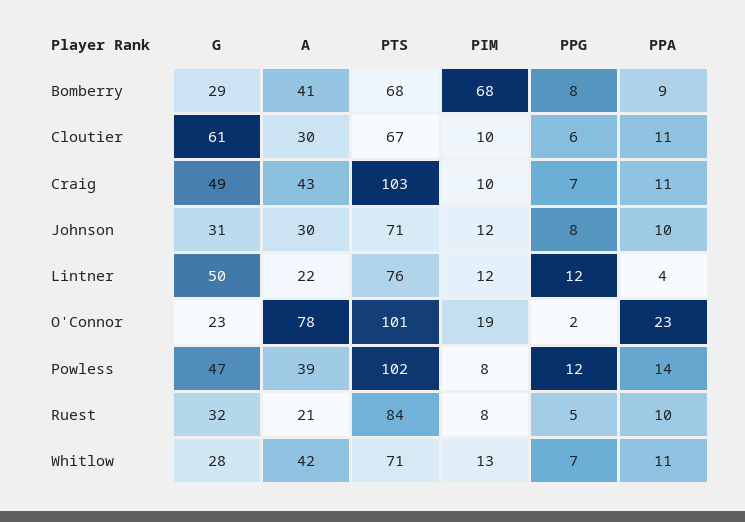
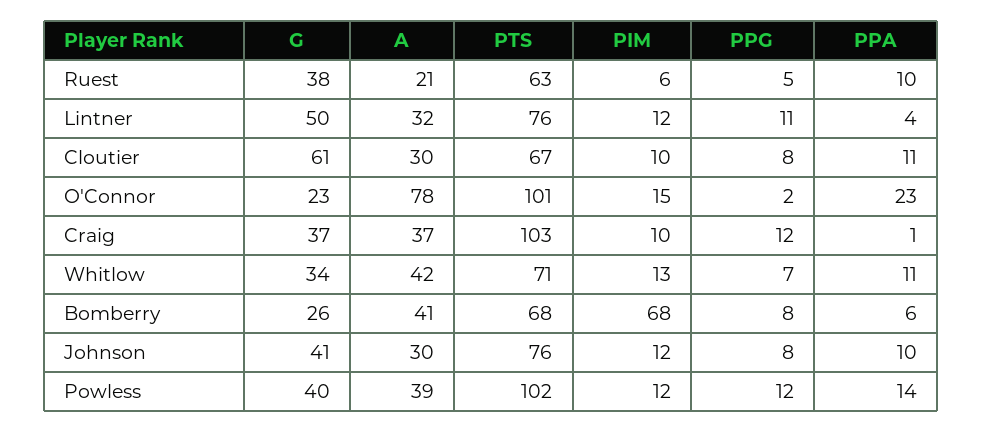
G, Bomberry: 29 -> 26
PPA, Bomberry: 9 -> 6
PPG, Cloutier: 6 -> 8
G, Craig: 49 -> 37
A, Craig: 43 -> 37
PPG, Craig: 7 -> 12
PPA, Craig: 11 -> 1
G, Johnson: 31 -> 41
PTS, Johnson: 71 -> 76
A, Lintner: 22 -> 32
PPG, Lintner: 12 -> 11
PIM, O'Connor: 19 -> 15
G, Powless: 47 -> 40
PIM, Powless: 8 -> 12
G, Ruest: 32 -> 38
PTS, Ruest: 84 -> 63
PIM, Ruest: 8 -> 6
G, Whitlow: 28 -> 34

